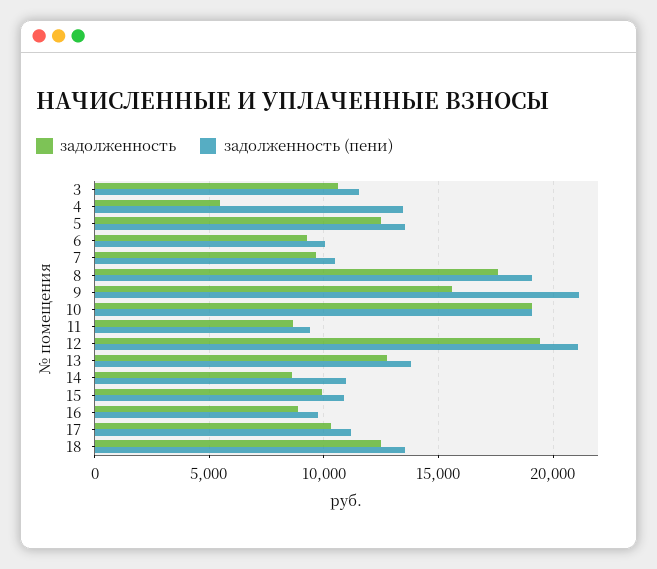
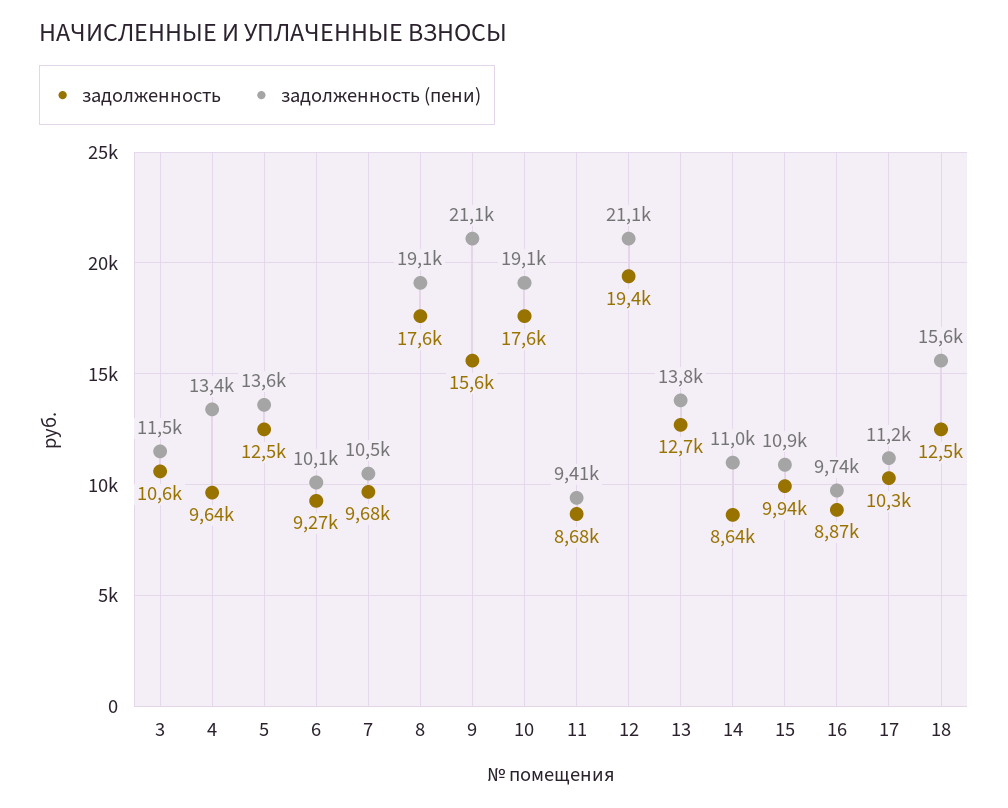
задолженность, 4: 5500 -> 9640
задолженность, 10: 19000 -> 17600
задолженность (пени), 18: 13500 -> 15600

